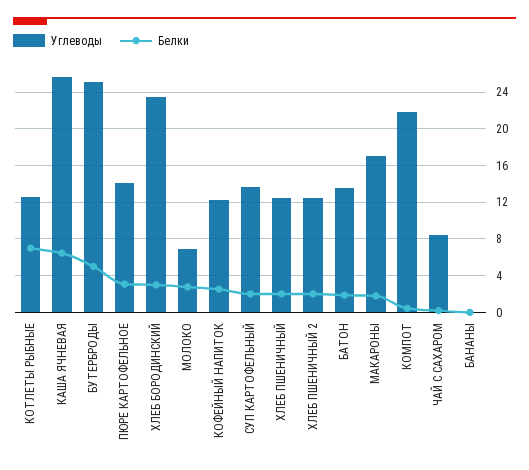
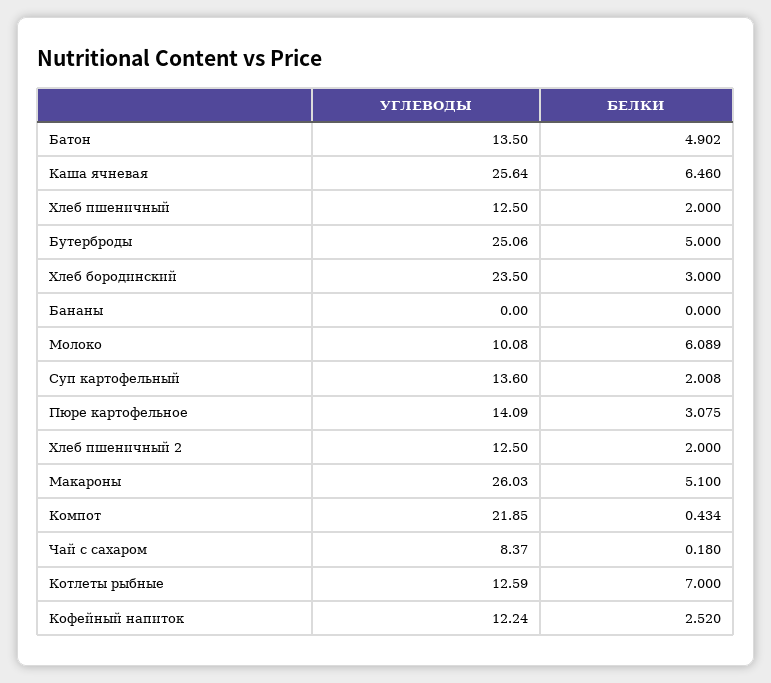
Углеводы, МОЛОКО: 7 -> 10.08
Белки, МОЛОКО: 3 -> 6.089
Белки, БАТОН: 2 -> 4.902
Углеводы, МАКАРОНЫ: 17 -> 26.03
Белки, МАКАРОНЫ: 2 -> 5.1

